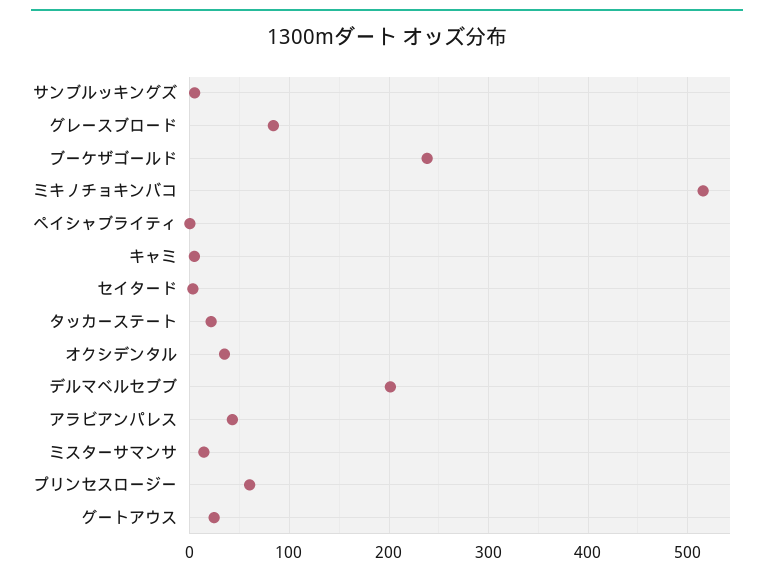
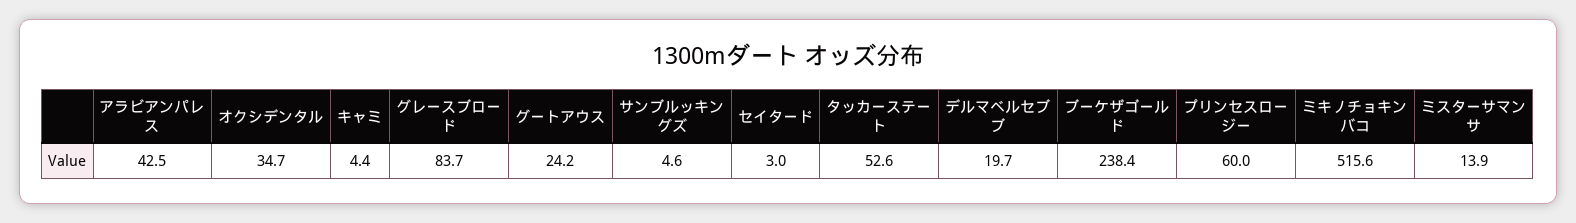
ペイシャブライティ: 0 -> none
タッカーステート: 20 -> 52.6
デルマベルセブブ: 200 -> 19.7

